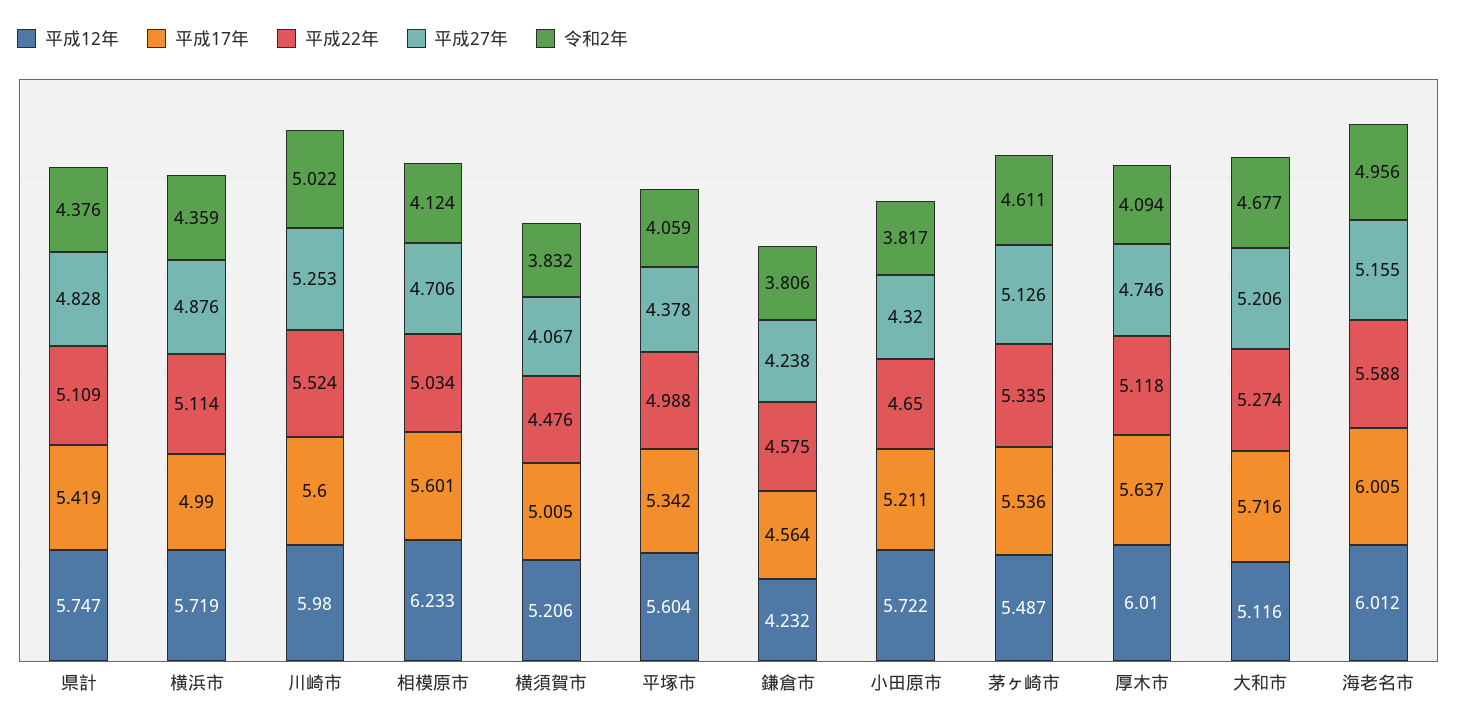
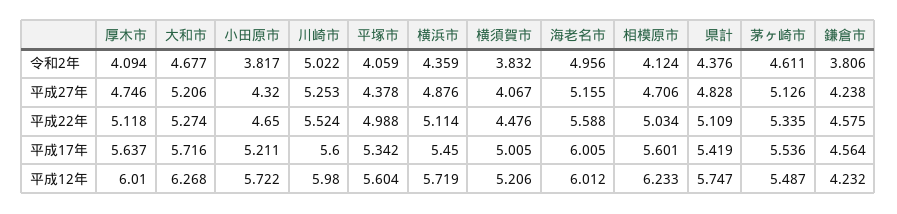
平成17年, 横浜市: 4.99 -> 5.45
平成12年, 大和市: 5.116 -> 6.268

